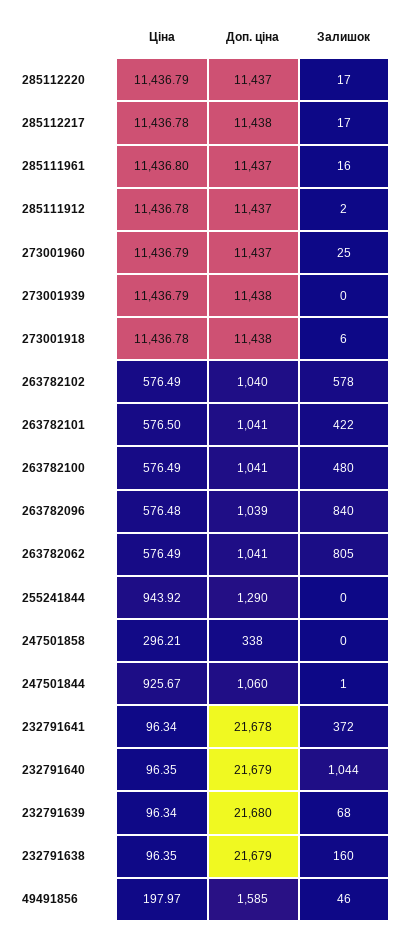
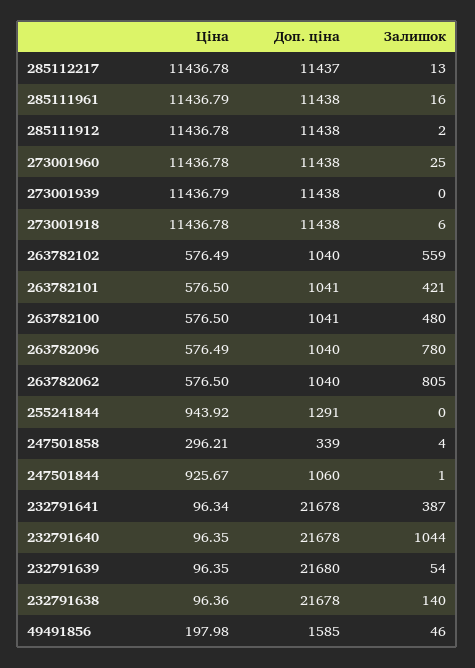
Ціна, 285112220: 11436.79 -> none
Доп. ціна, 285112220: 11437 -> none
Залишок, 285112220: 17 -> none
Доп. ціна, 285112217: 11438 -> 11437
Залишок, 285112217: 17 -> 13
Ціна, 285111961: 11436.8 -> 11436.79
Доп. ціна, 285111961: 11437 -> 11438
Доп. ціна, 285111912: 11437 -> 11438
Ціна, 273001960: 11436.79 -> 11436.78
Доп. ціна, 273001960: 11437 -> 11438
Залишок, 263782102: 578 -> 559
Залишок, 263782101: 422 -> 421
Ціна, 263782100: 576.49 -> 576.5
Ціна, 263782096: 576.48 -> 576.49
Доп. ціна, 263782096: 1039 -> 1040
Залишок, 263782096: 840 -> 780
Ціна, 263782062: 576.49 -> 576.5
Доп. ціна, 263782062: 1041 -> 1040
Доп. ціна, 255241844: 1290 -> 1291
Доп. ціна, 247501858: 338 -> 339
Залишок, 247501858: 0 -> 4
Залишок, 232791641: 372 -> 387
Доп. ціна, 232791640: 21679 -> 21678
Ціна, 232791639: 96.34 -> 96.35
Залишок, 232791639: 68 -> 54
Ціна, 232791638: 96.35 -> 96.36
Доп. ціна, 232791638: 21679 -> 21678
Залишок, 232791638: 160 -> 140
Ціна, 49491856: 197.97 -> 197.98

